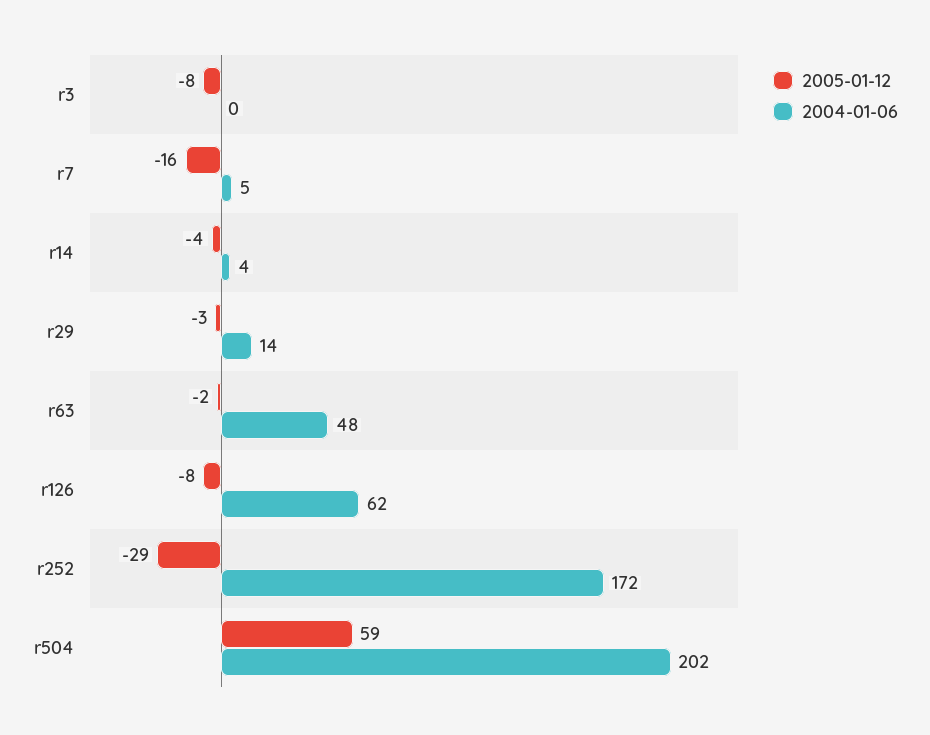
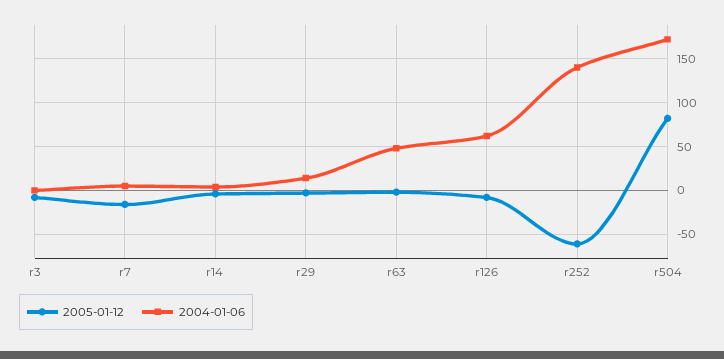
2005-01-12, r252: -29 -> -60
2004-01-06, r252: 172 -> 140
2005-01-12, r504: 59 -> 80
2004-01-06, r504: 202 -> 170

